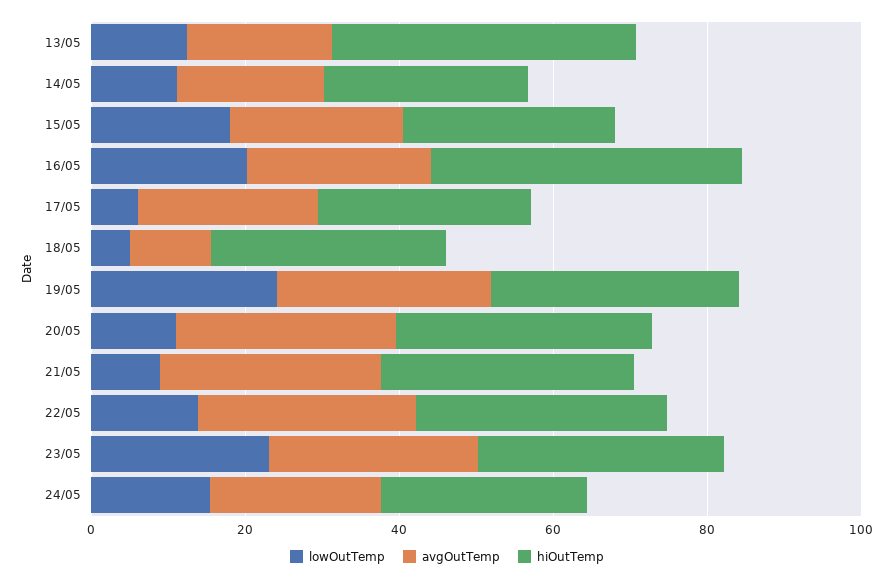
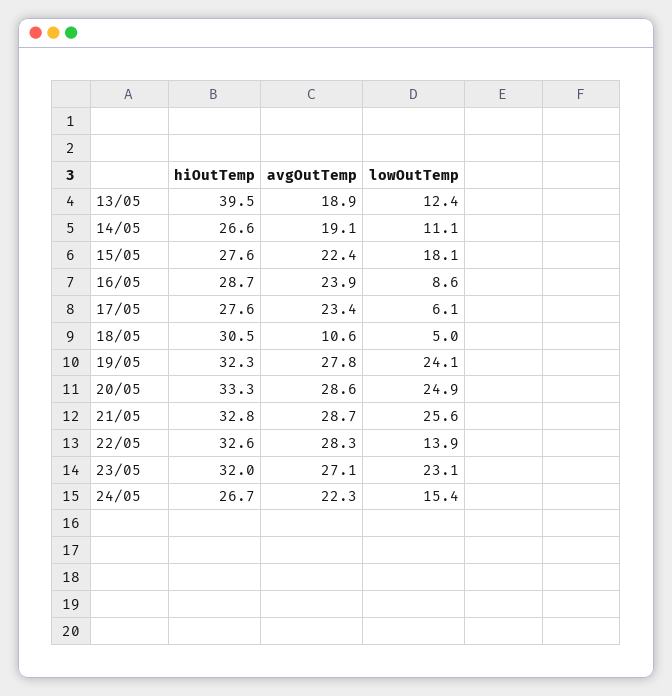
lowOutTemp, 16/05: 20 -> 8.6
hiOutTemp, 16/05: 40 -> 28.7
lowOutTemp, 20/05: 10 -> 24.9
lowOutTemp, 21/05: 10 -> 25.6

